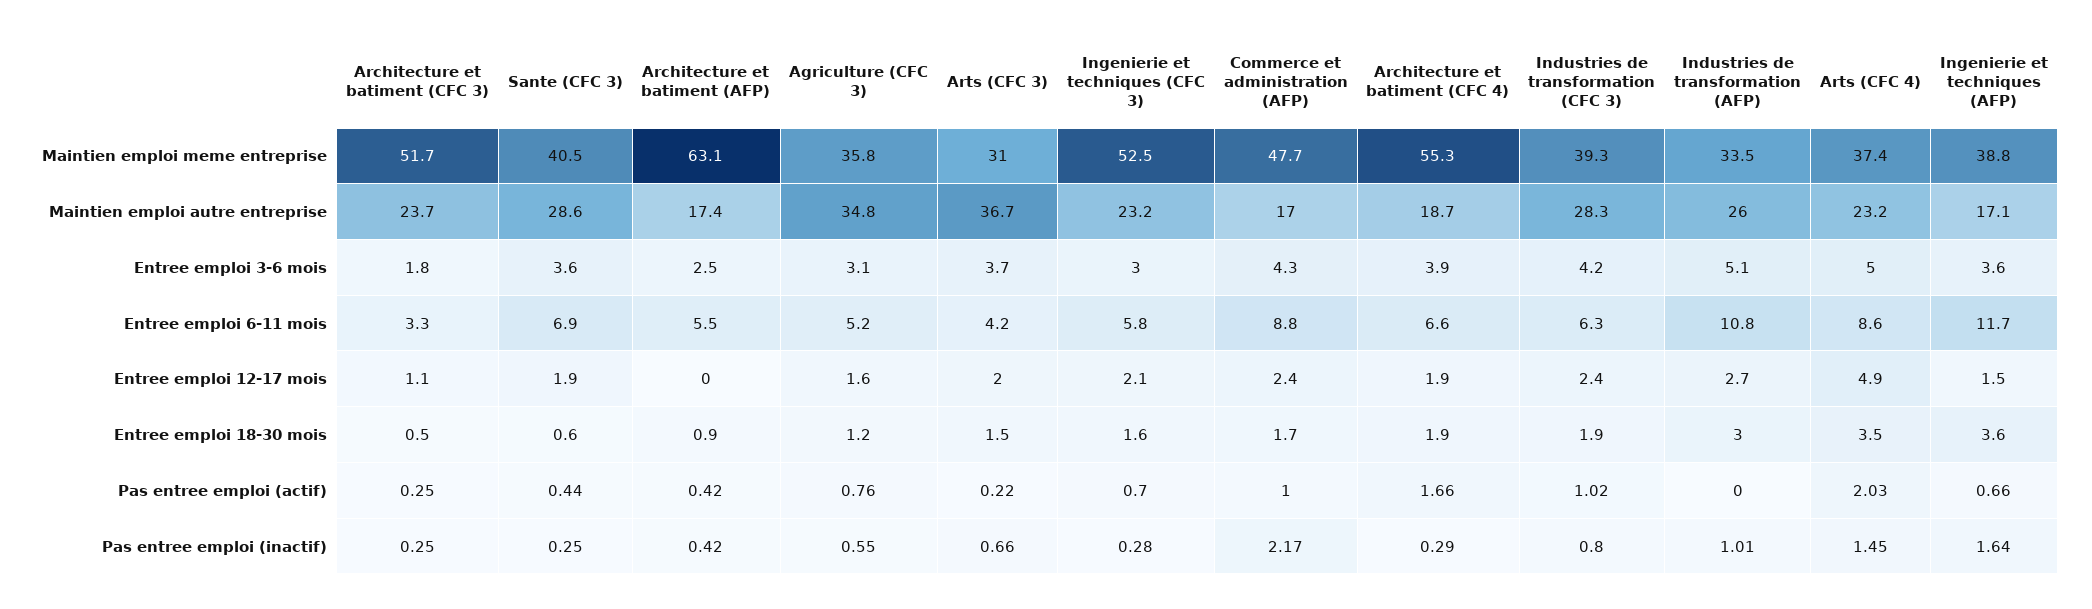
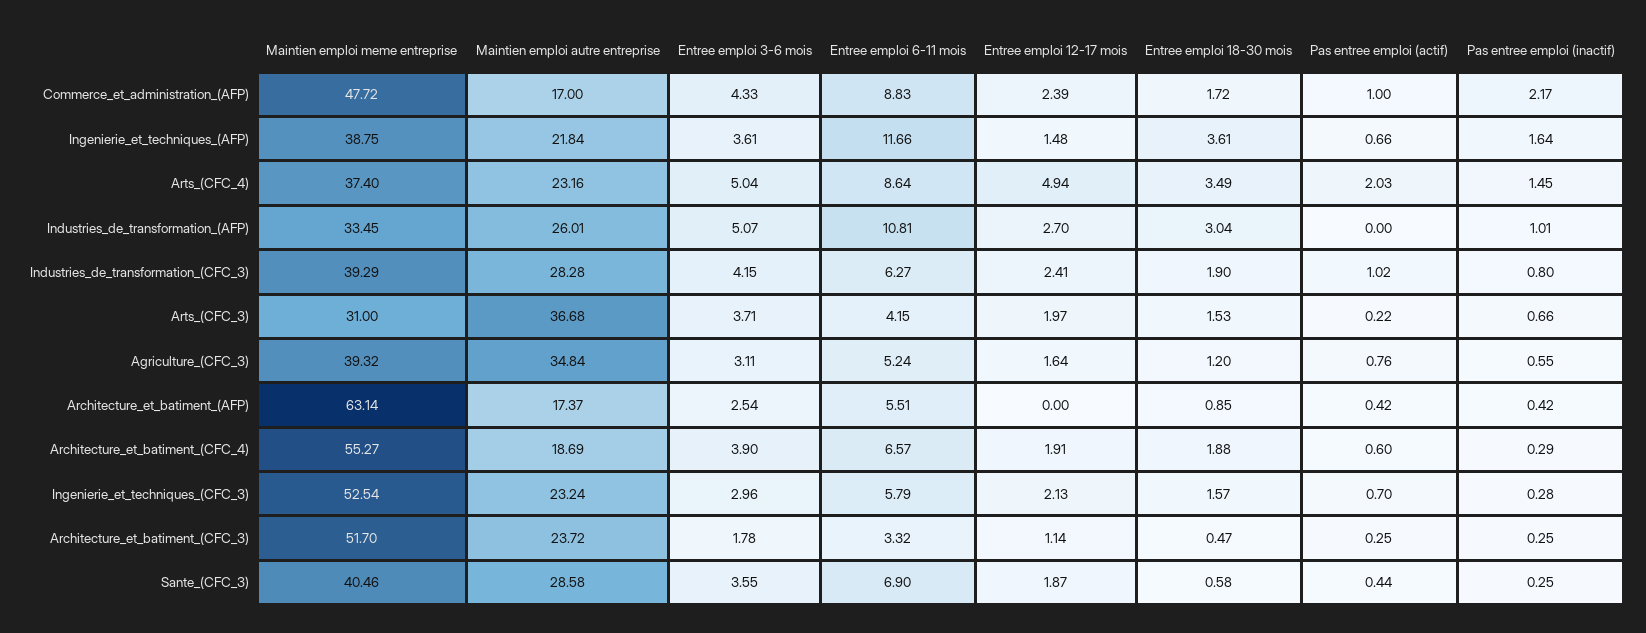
Agriculture (CFC 3), Maintien emploi meme entreprise: 35.8 -> 39.32
Ingenierie et techniques (AFP), Maintien emploi autre entreprise: 17.1 -> 21.84
Architecture et batiment (CFC 4), Pas entree emploi (actif): 1.66 -> 0.6

